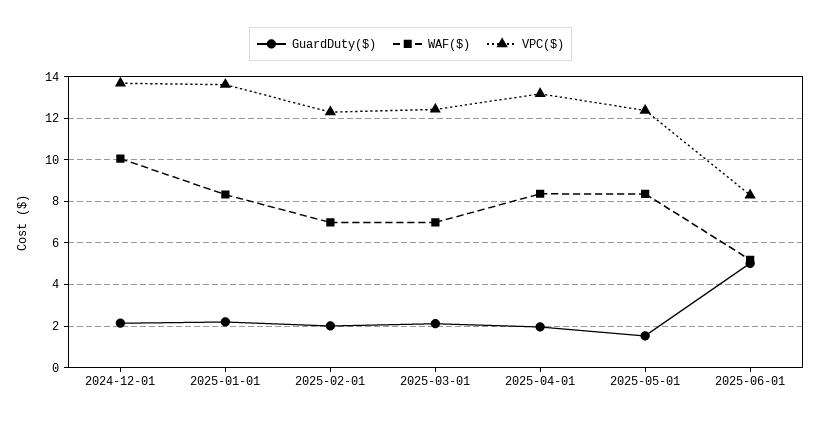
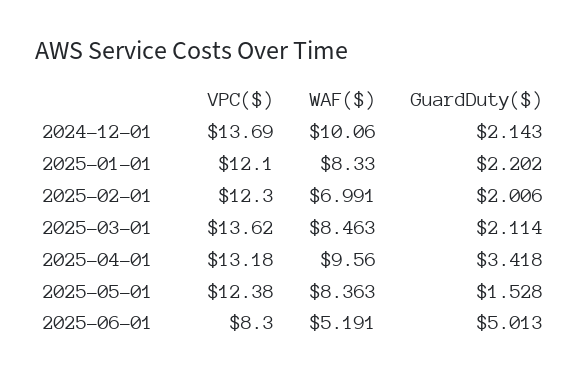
VPC($), 2025-01-01: 13.5 -> 12.1
WAF($), 2025-03-01: 7 -> 8.463
VPC($), 2025-03-01: 12.5 -> 13.62
GuardDuty($), 2025-04-01: 2 -> 3.418
WAF($), 2025-04-01: 8.5 -> 9.56

